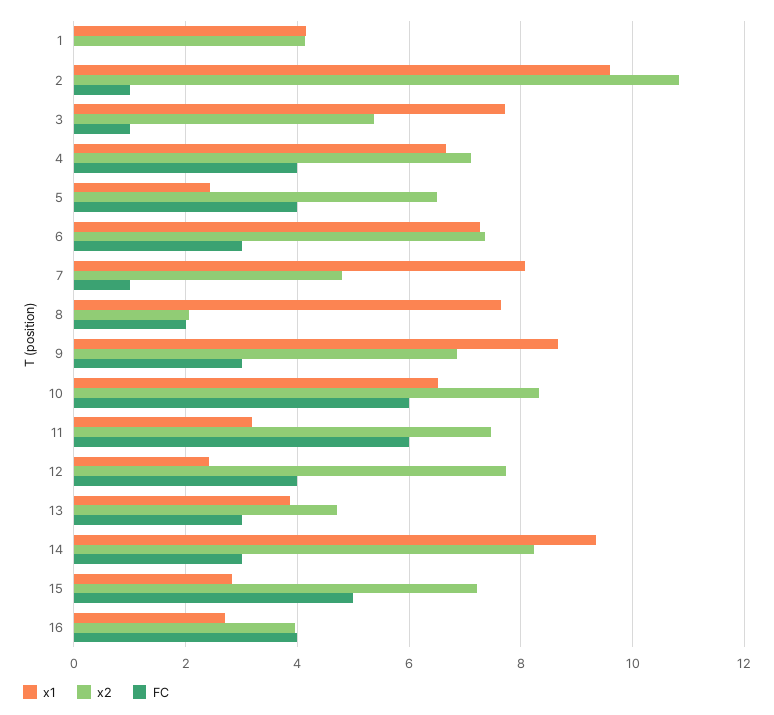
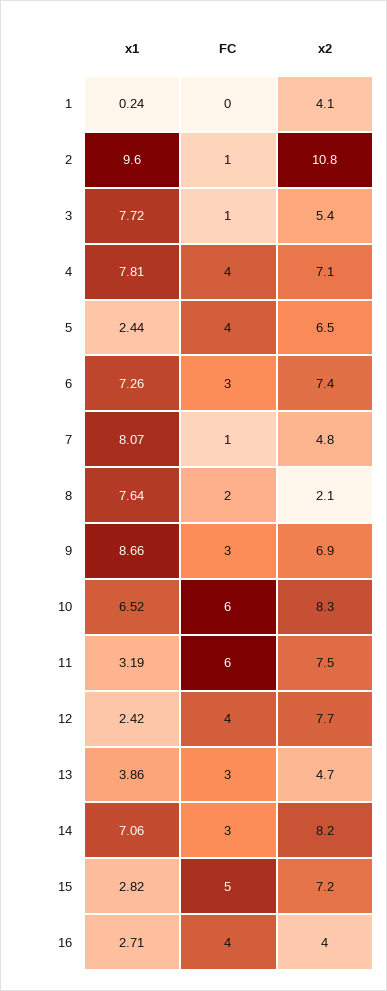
x1, 1: 4.2 -> 0.24
x1, 4: 6.6 -> 7.81
x1, 14: 9.4 -> 7.06

